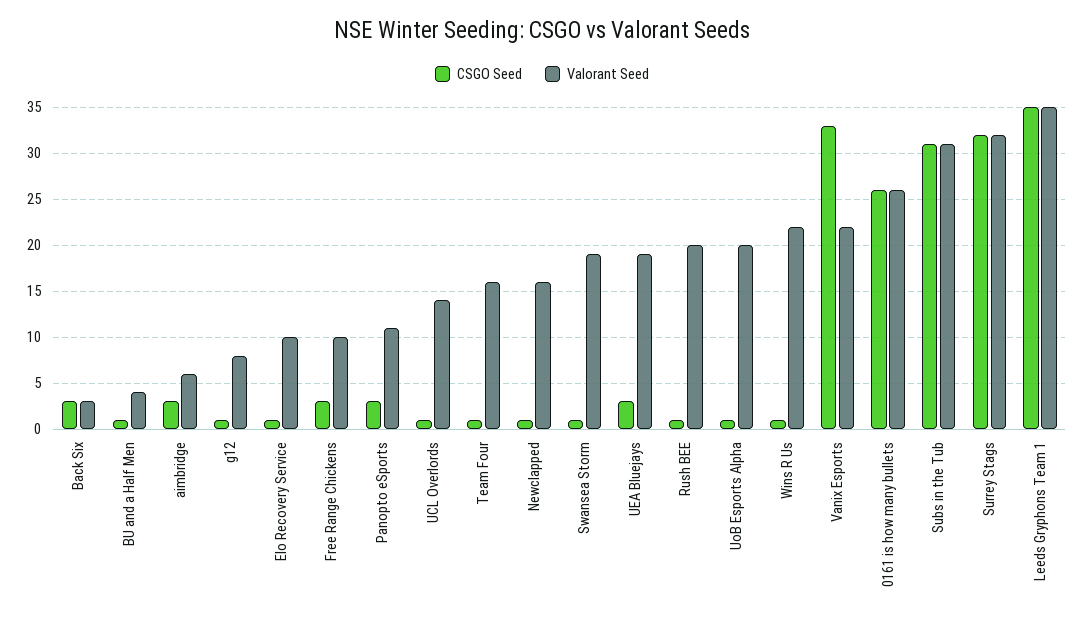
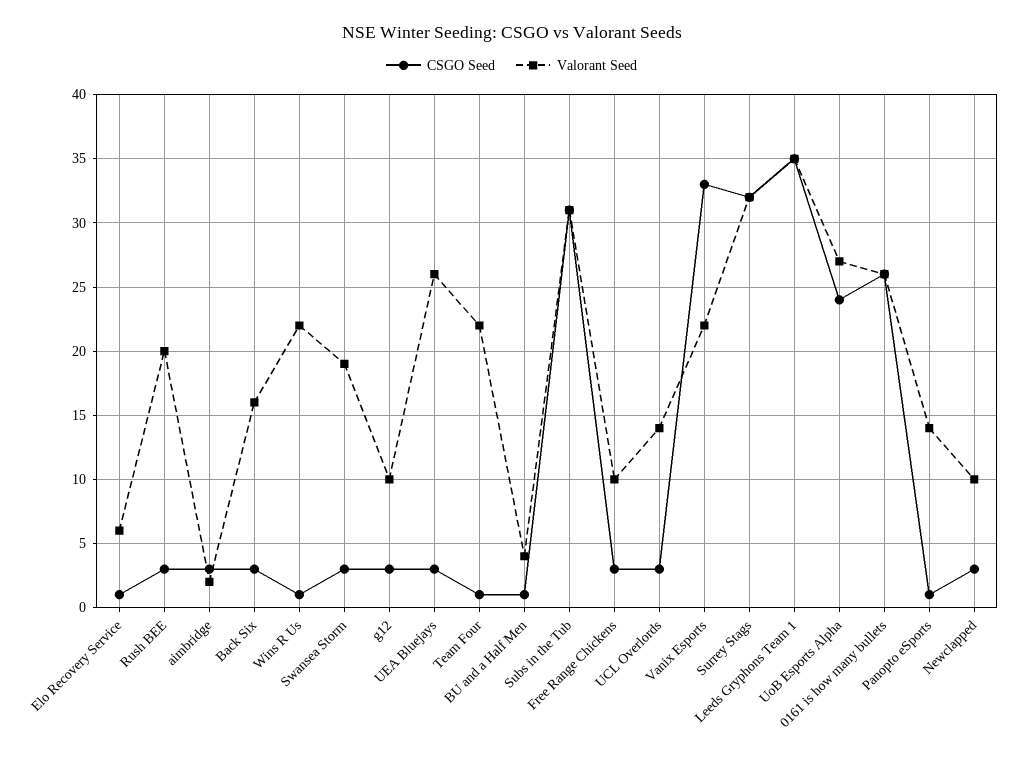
Valorant Seed, Back Six: 3 -> 16
Valorant Seed, aimbridge: 6 -> 2
CSGO Seed, g12: 1 -> 3
Valorant Seed, g12: 8 -> 10
Valorant Seed, Elo Recovery Service: 10 -> 6
CSGO Seed, Panopto eSports: 3 -> 1
Valorant Seed, Panopto eSports: 11 -> 14
CSGO Seed, UCL Overlords: 1 -> 3
Valorant Seed, Team Four: 16 -> 22
CSGO Seed, Newclapped: 1 -> 3
Valorant Seed, Newclapped: 16 -> 10
CSGO Seed, Swansea Storm: 1 -> 3
Valorant Seed, UEA Bluejays: 19 -> 26
CSGO Seed, Rush BEE: 1 -> 3
CSGO Seed, UoB Esports Alpha: 1 -> 24
Valorant Seed, UoB Esports Alpha: 20 -> 27

